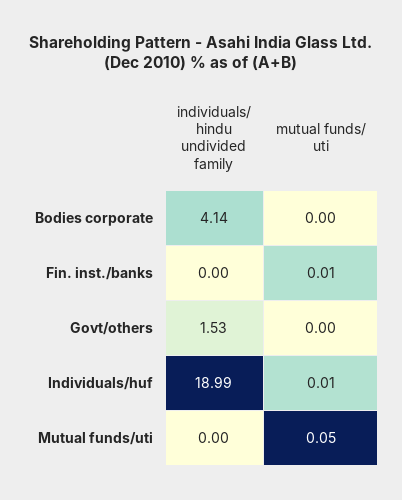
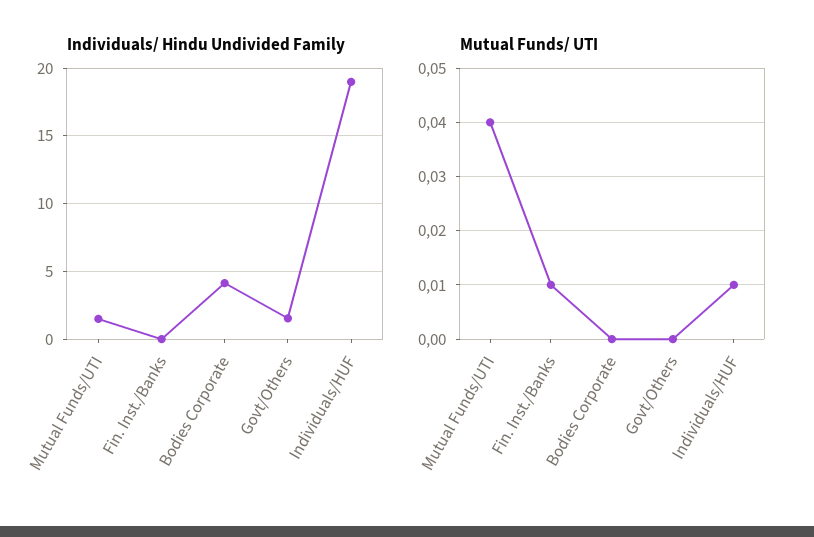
individuals/ hindu undivided family, Mutual funds/uti: 0 -> 1.5
mutual funds/ uti, Mutual funds/uti: 0.05 -> 0.04

